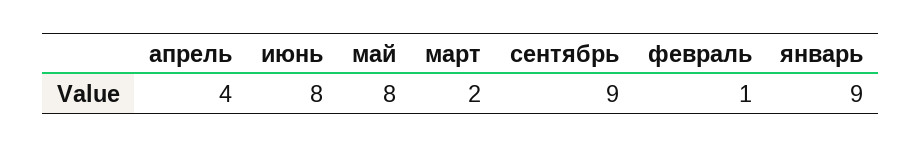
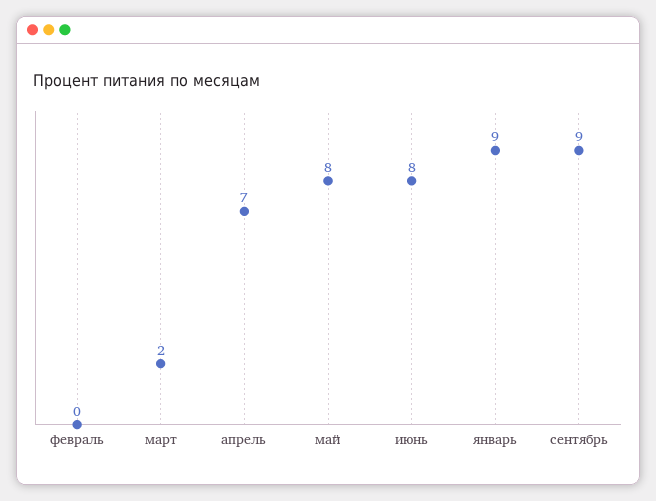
апрель: 4 -> 7
февраль: 1 -> 0

